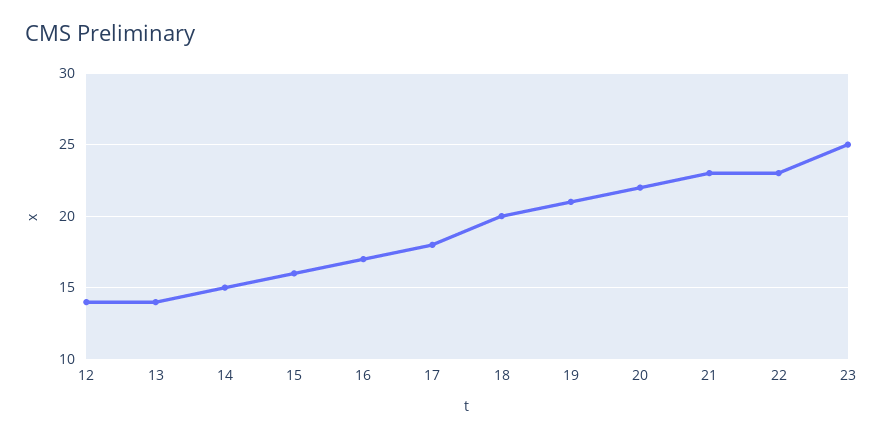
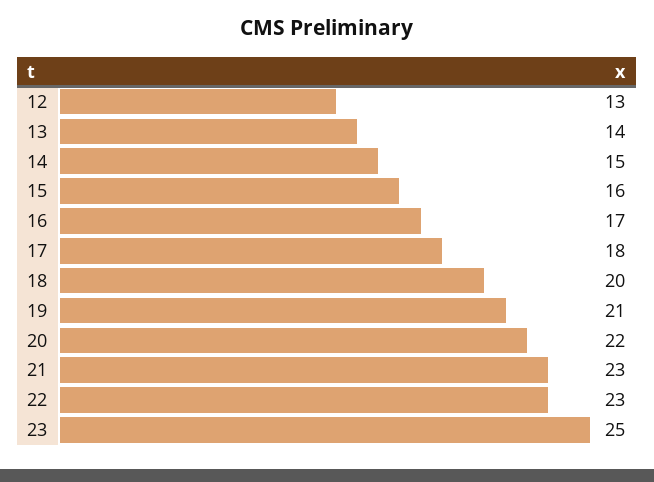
12: 14 -> 13

